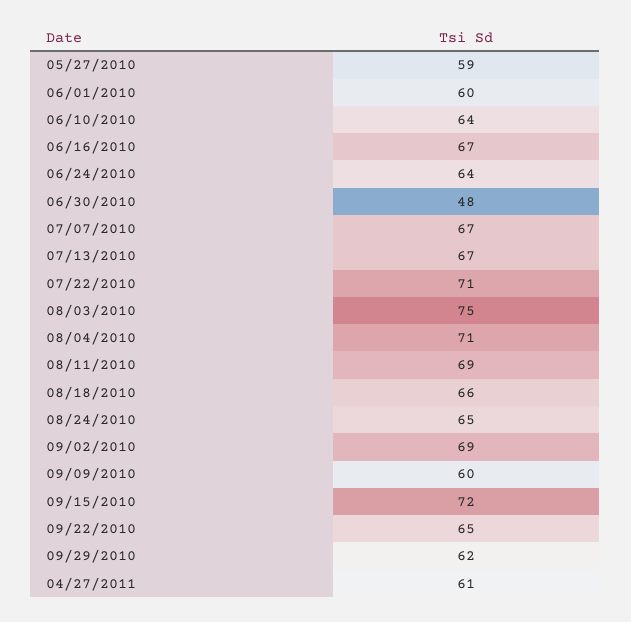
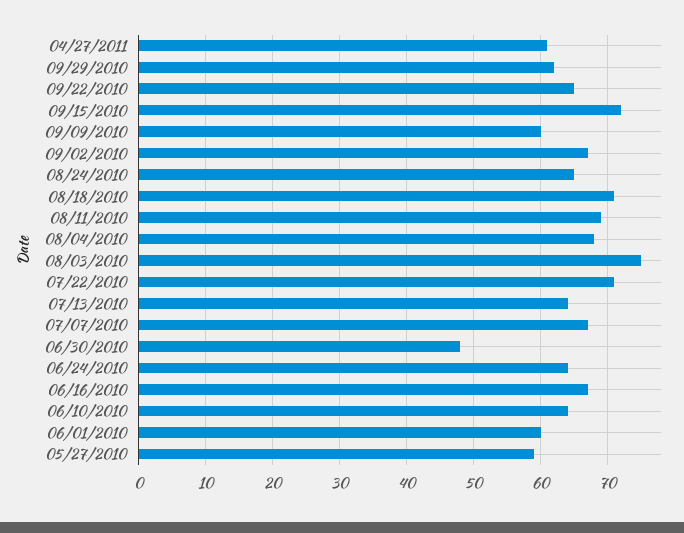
07/13/2010: 67 -> 64
08/04/2010: 71 -> 68
08/18/2010: 66 -> 71
09/02/2010: 69 -> 67

